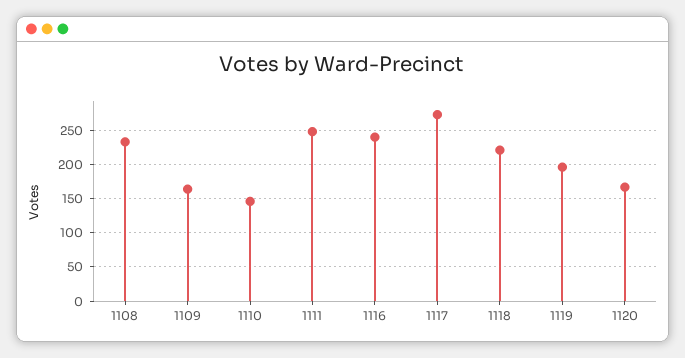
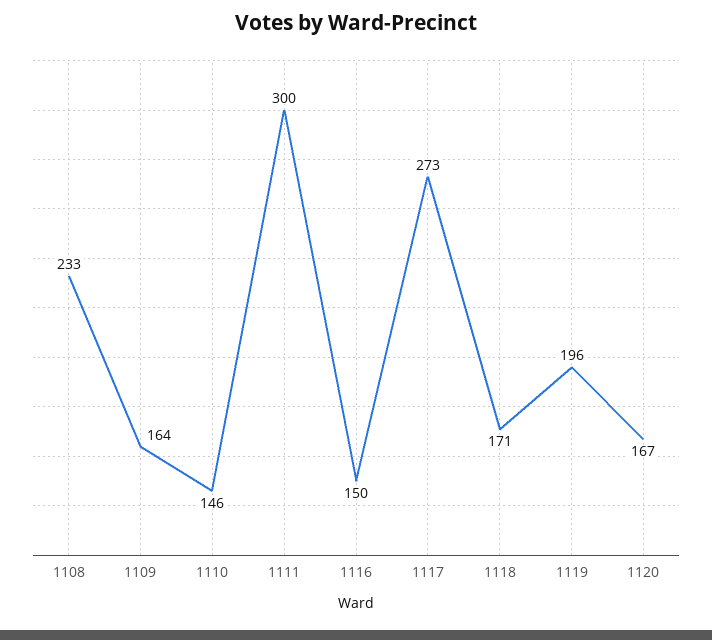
1111: 250 -> 300
1116: 240 -> 150
1118: 220 -> 171

